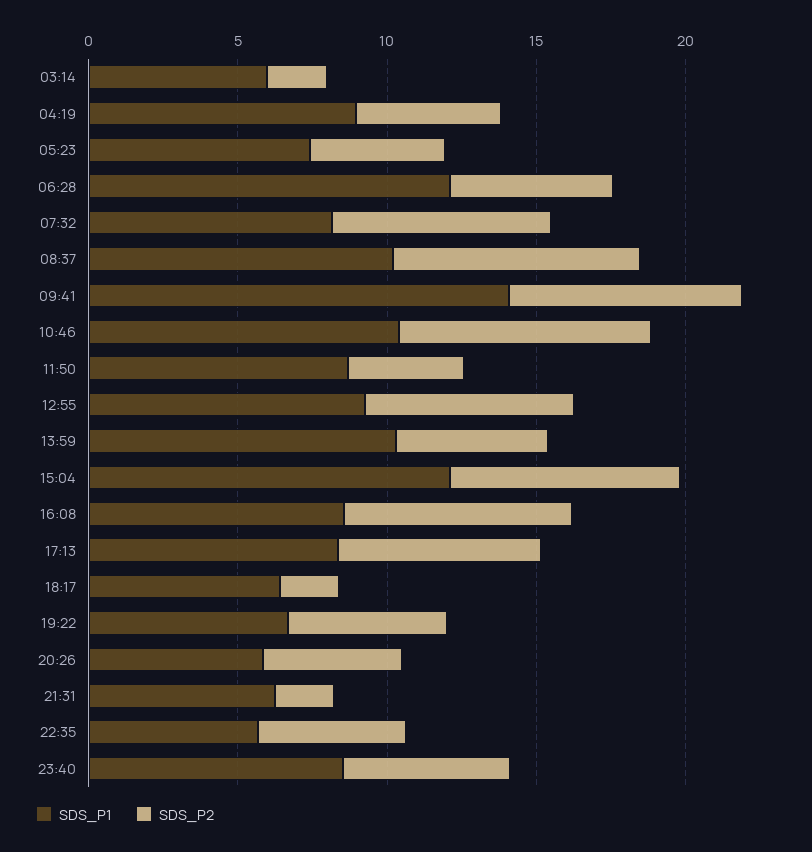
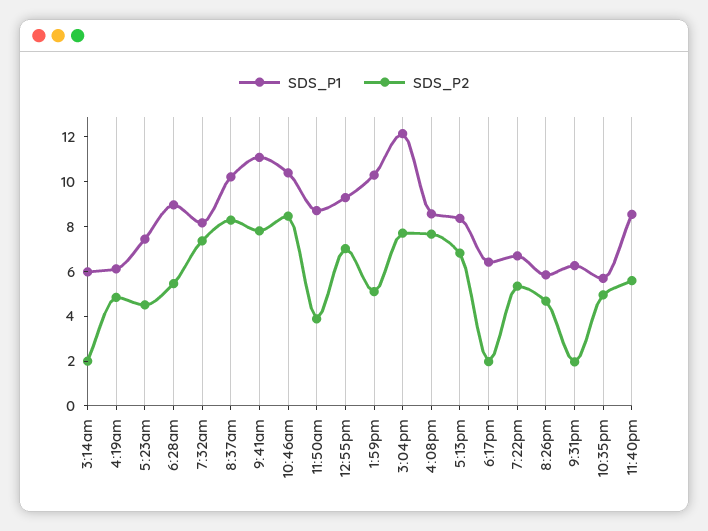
SDS_P1, 04:19: 9 -> 6
SDS_P1, 06:28: 12 -> 9
SDS_P1, 09:41: 14 -> 11

